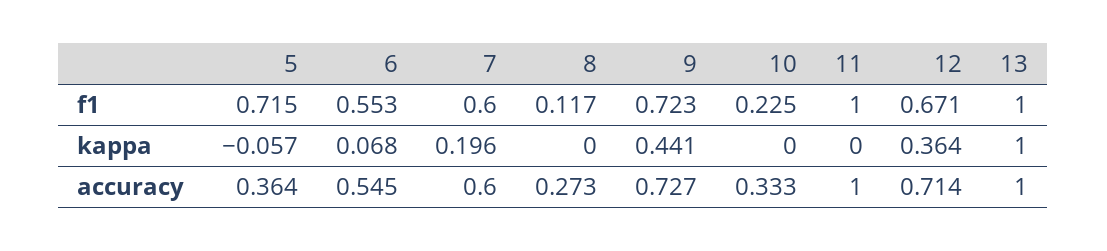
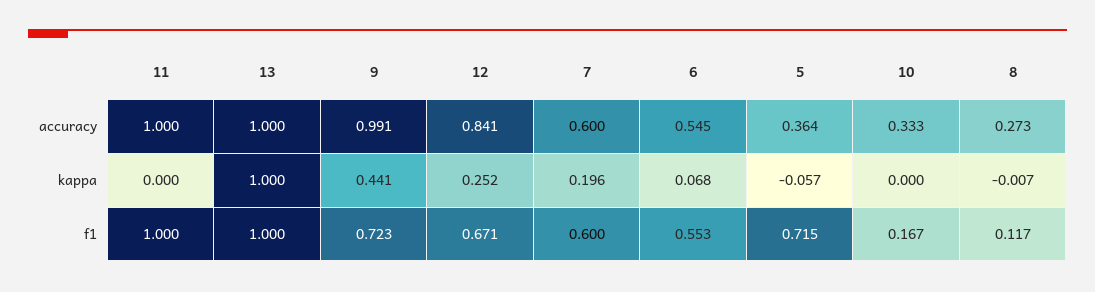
10, f1: 0.225 -> 0.167
8, kappa: 0 -> -0.007
12, kappa: 0.364 -> 0.252
9, accuracy: 0.727 -> 0.991
12, accuracy: 0.714 -> 0.841

